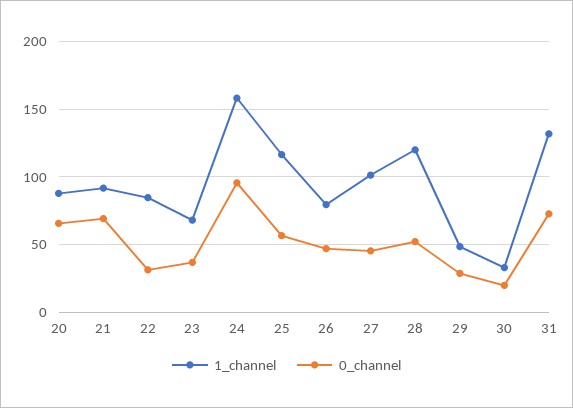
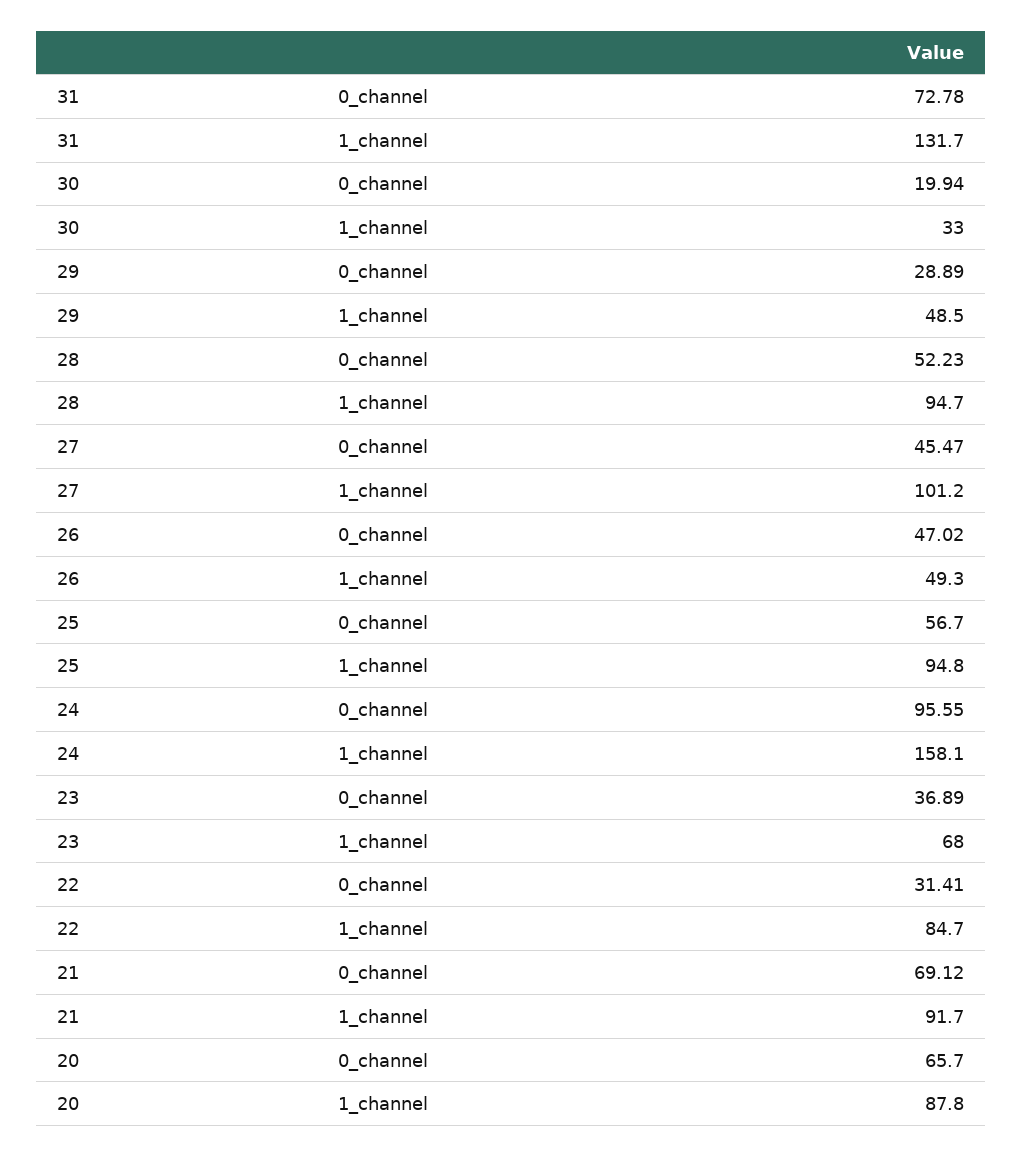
1_channel, 25: 115 -> 94.8
1_channel, 26: 80 -> 49.3
1_channel, 28: 120 -> 94.7

